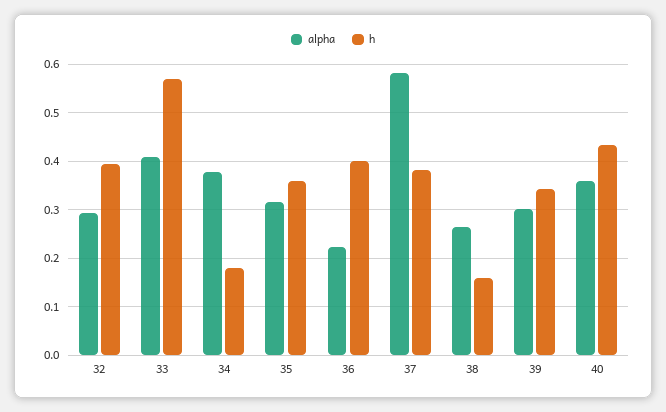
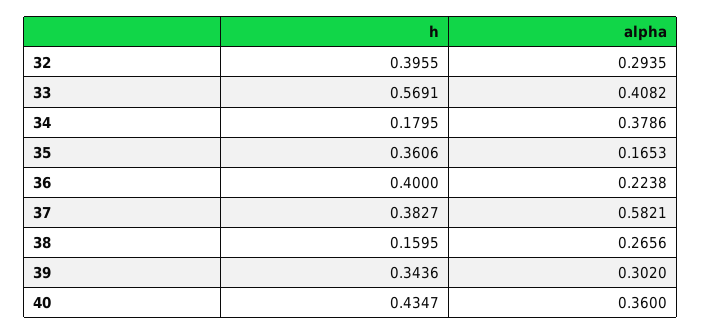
alpha, 35: 0.32 -> 0.1653

